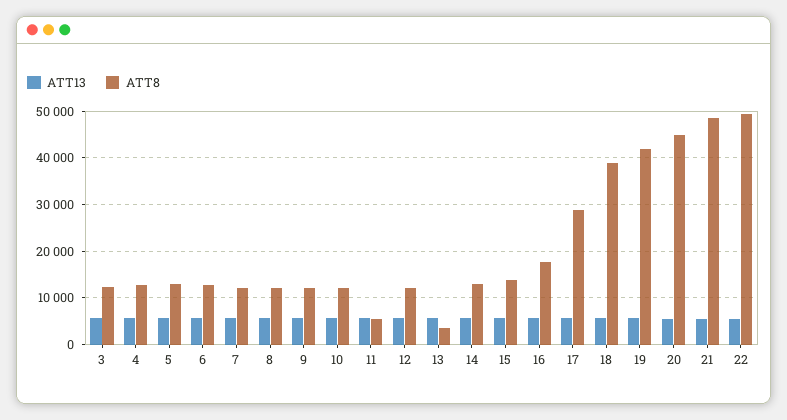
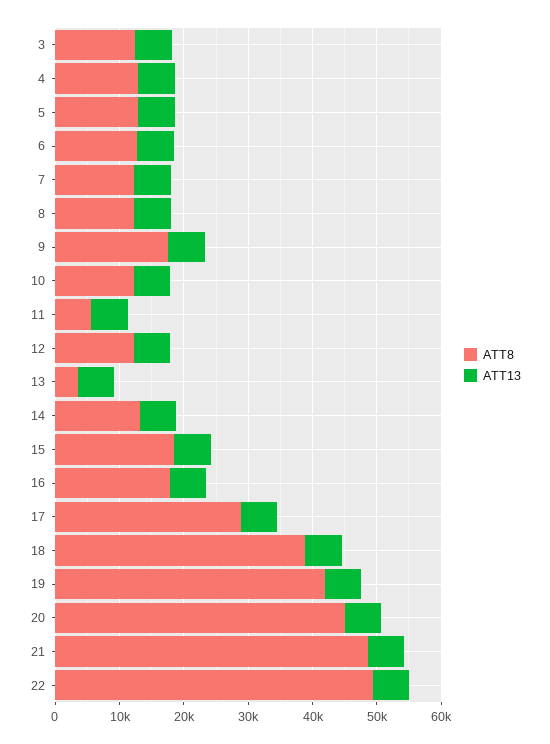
ATT8, 9: 12000 -> 18000
ATT8, 15: 14000 -> 18000

